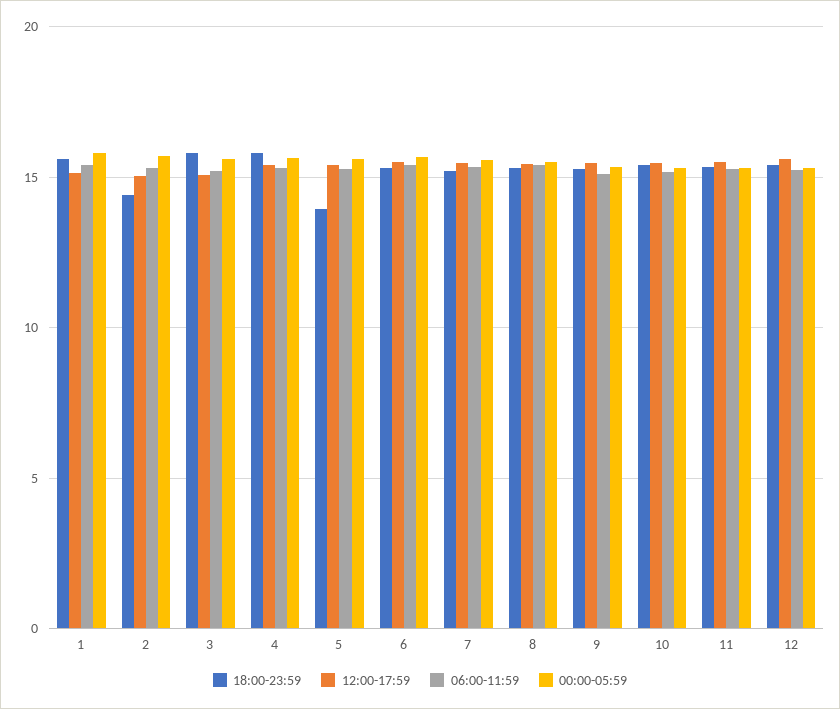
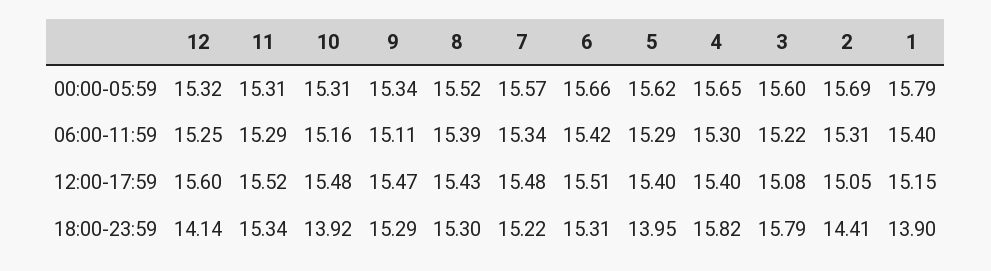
18:00-23:59, 1: 15.5 -> 13.9
18:00-23:59, 10: 15.5 -> 13.92
18:00-23:59, 12: 15.5 -> 14.14

